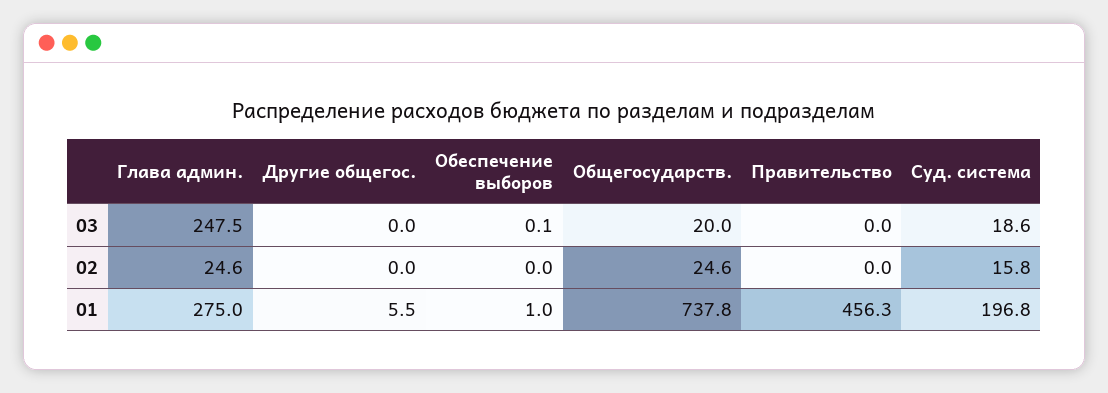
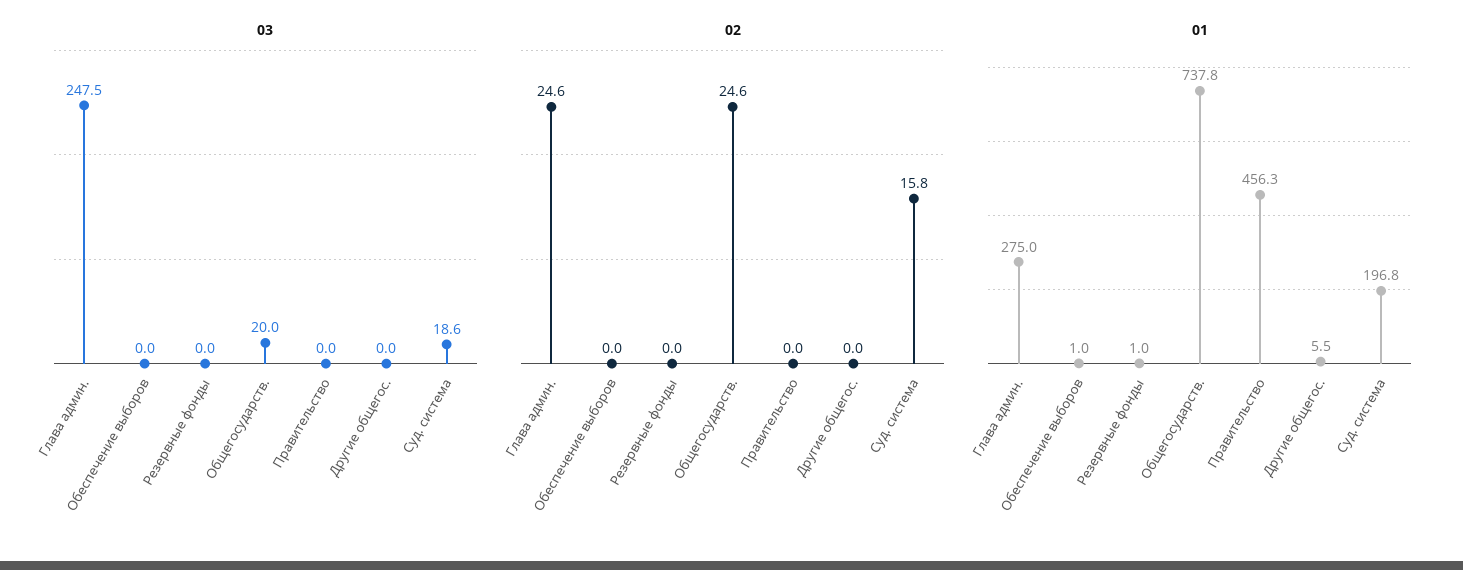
03, Обеспечение выборов: 0.1 -> 0
03, Резервные фонды: none -> 0
02, Резервные фонды: none -> 0
01, Резервные фонды: none -> 1

